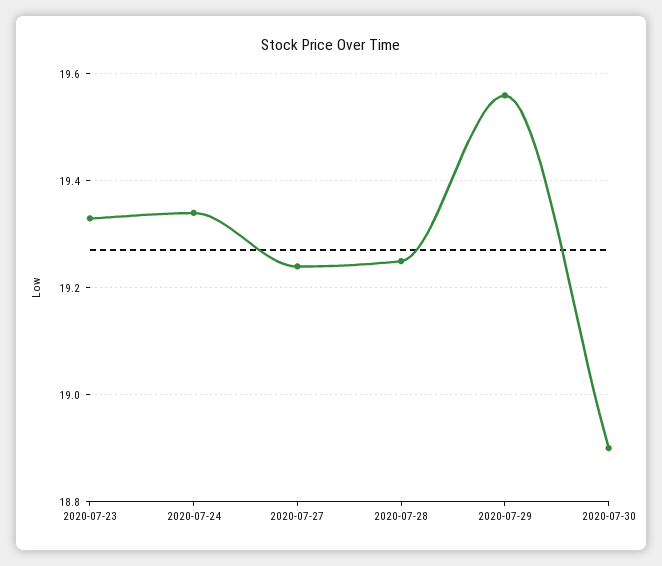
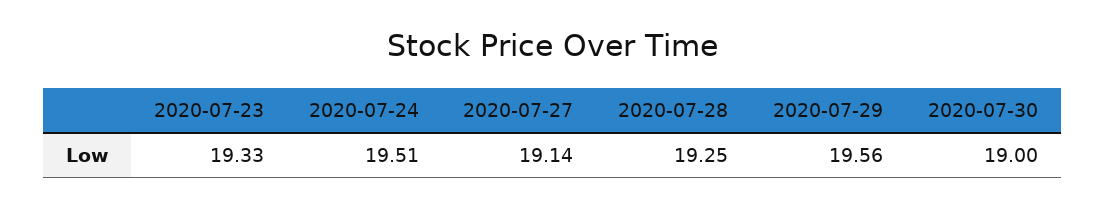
2020-07-24: 19.35 -> 19.51
2020-07-27: 19.25 -> 19.14
2020-07-30: 18.9 -> 19

